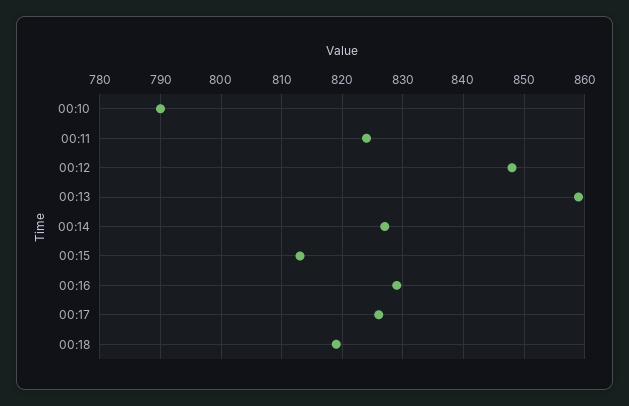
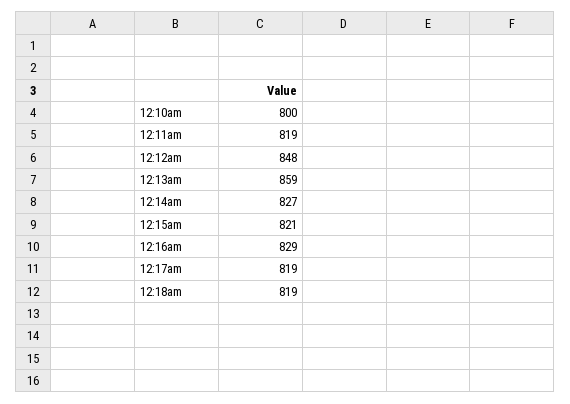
00:10: 790 -> 800
00:11: 824 -> 819
00:15: 813 -> 821
00:17: 826 -> 819

